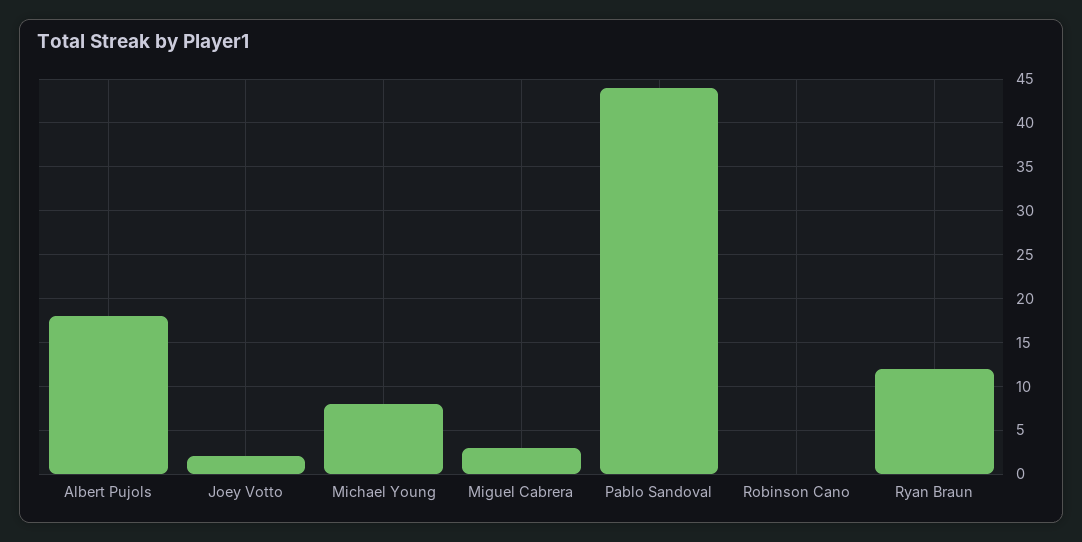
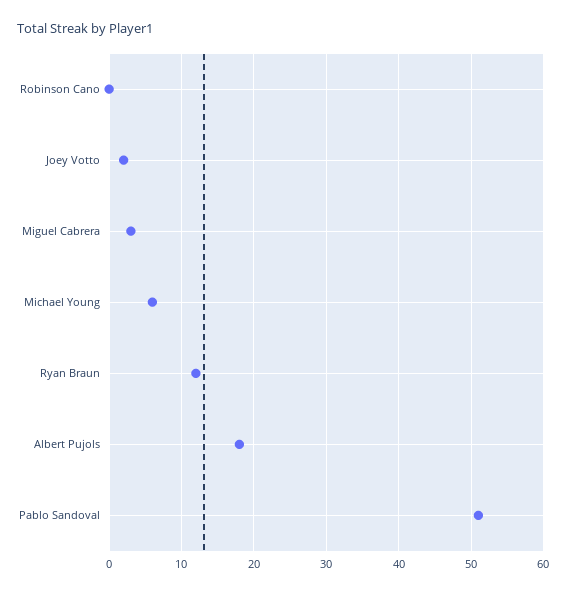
Michael Young: 8 -> 6
Pablo Sandoval: 44 -> 51

